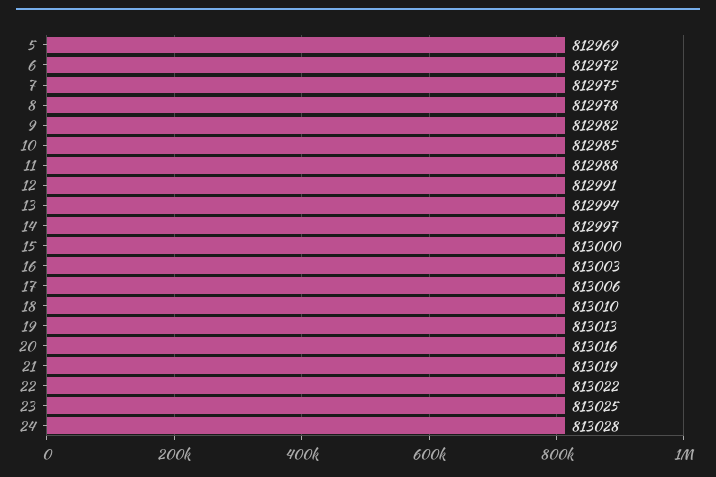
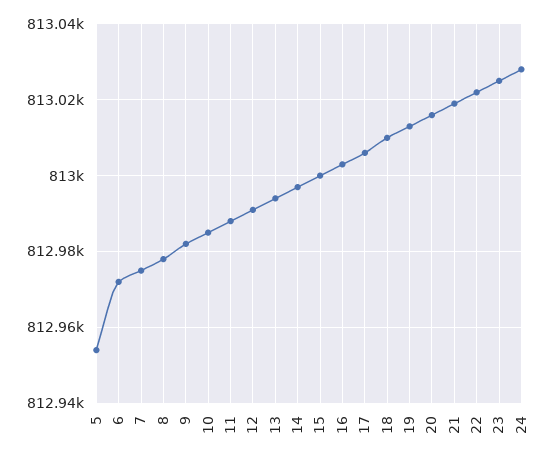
5: 812969 -> 812955

